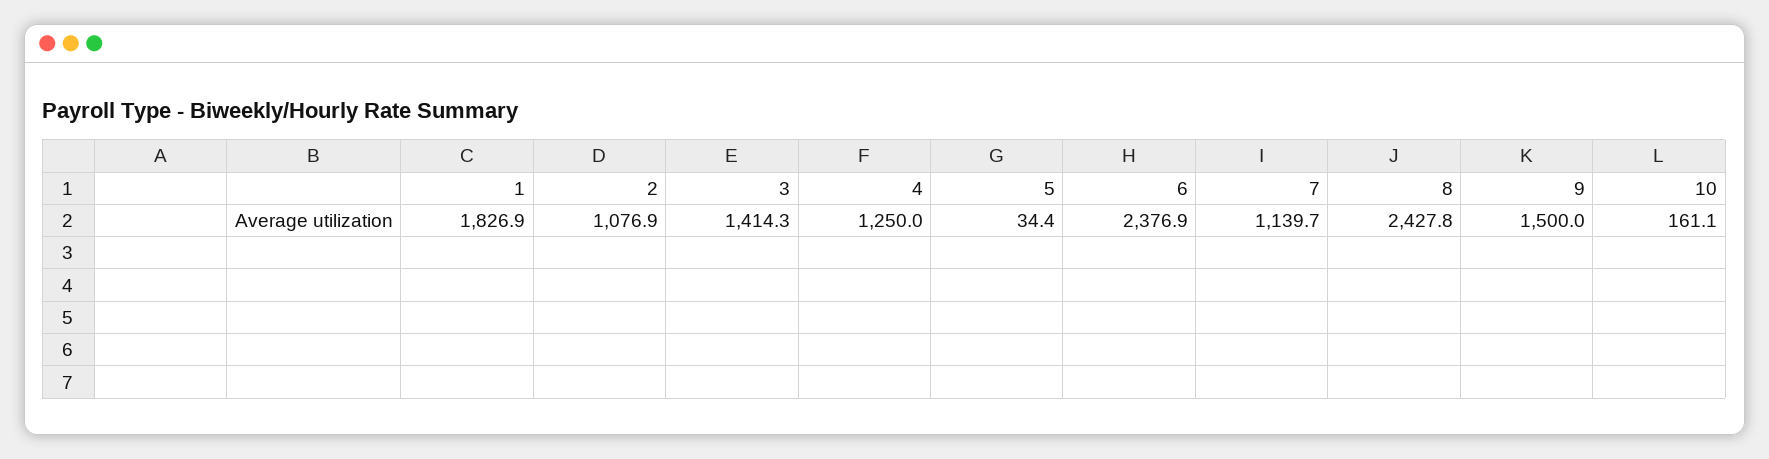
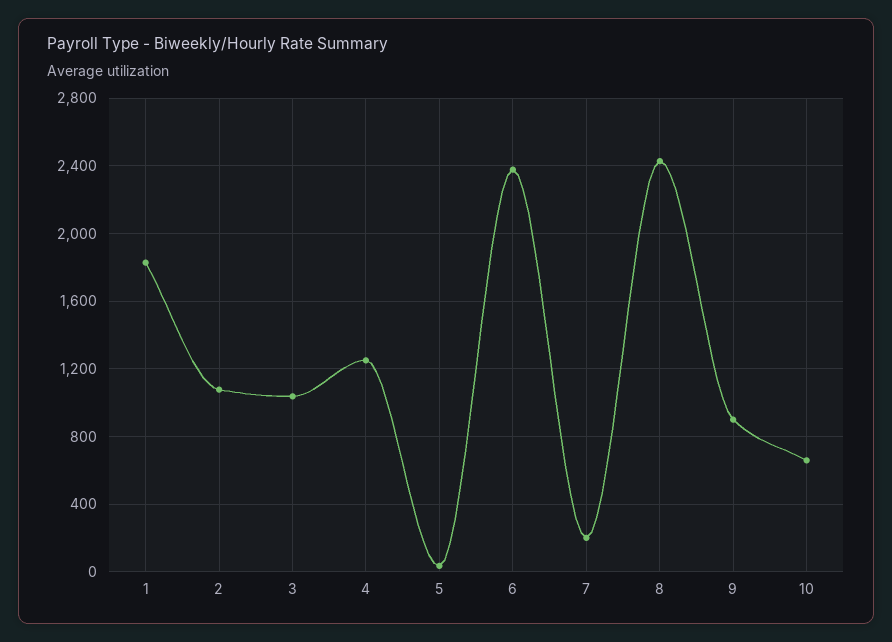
3: 1414.3 -> 1050
7: 1139.7 -> 200
9: 1500 -> 900
10: 161.1 -> 650

